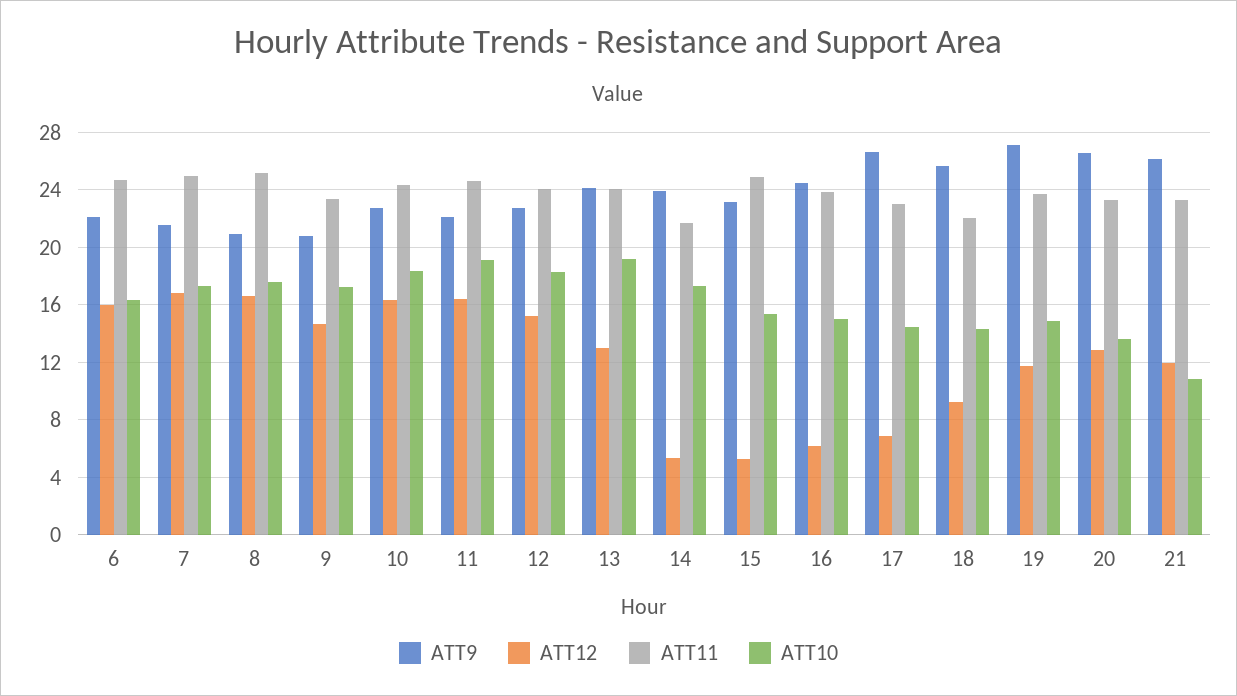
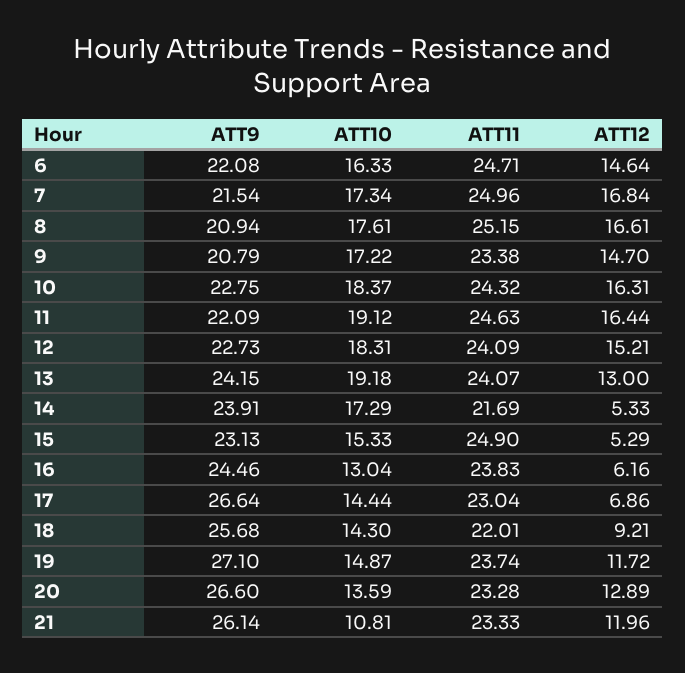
ATT12, 6: 16 -> 14.64
ATT10, 16: 15 -> 13.04

